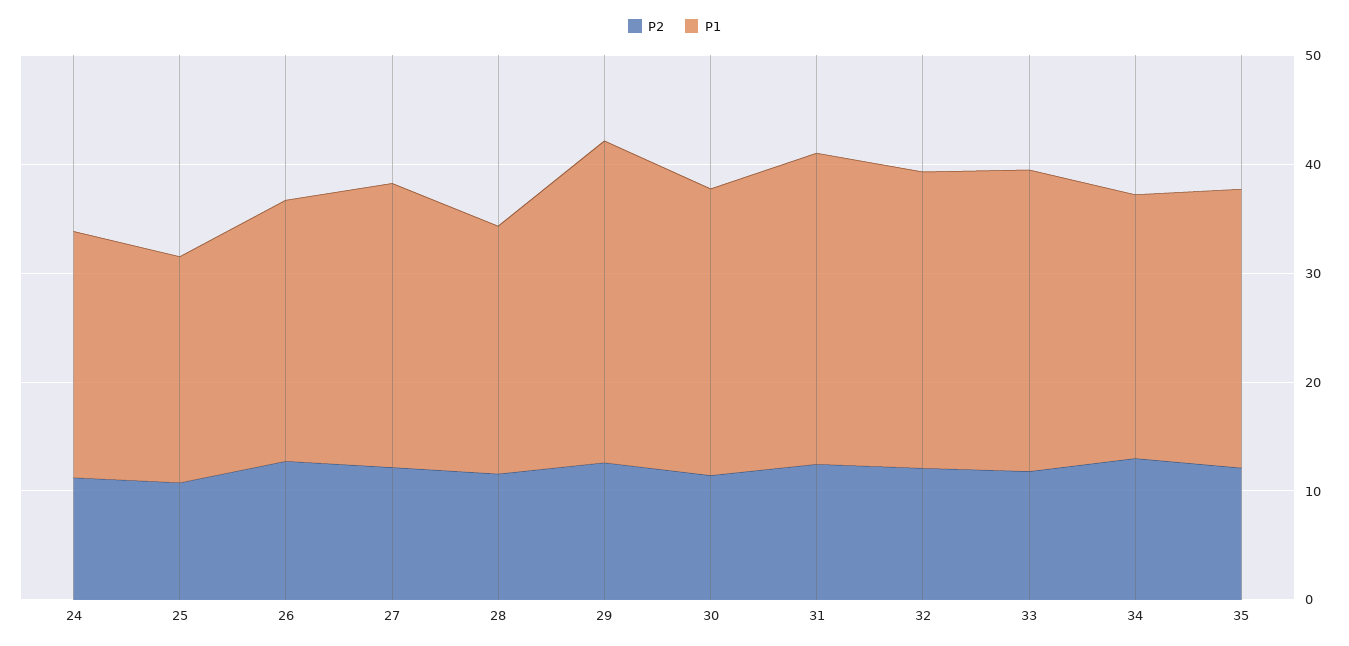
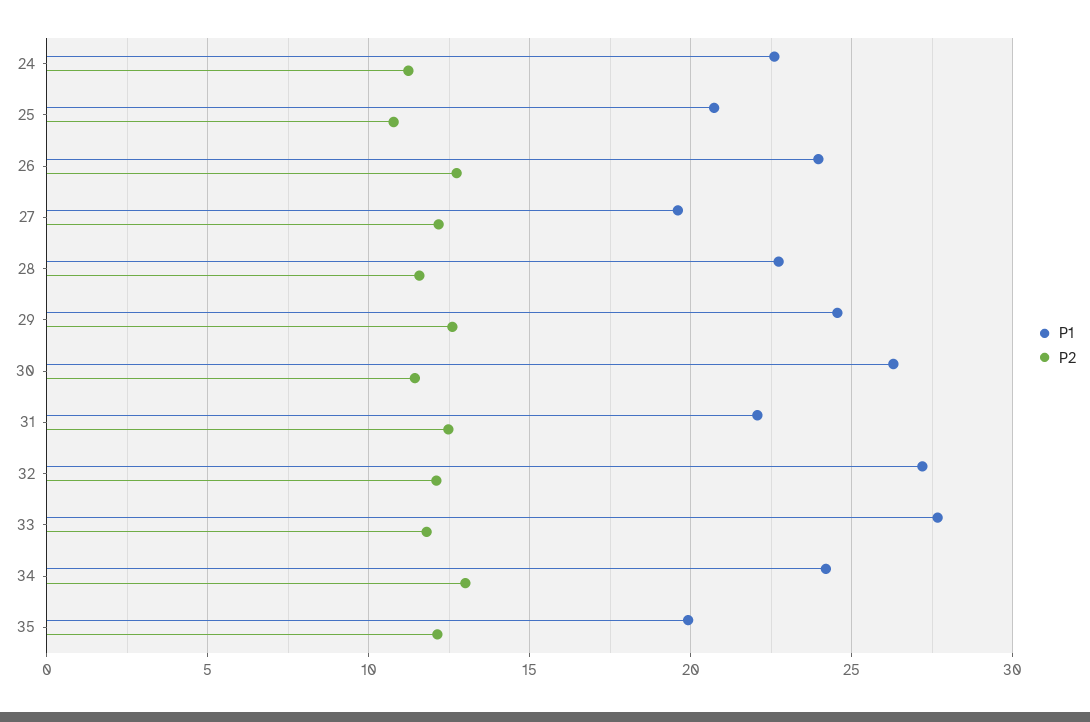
P1, 27: 26 -> 19.5
P1, 29: 30 -> 24.5
P1, 31: 28 -> 22
P1, 35: 26 -> 20

